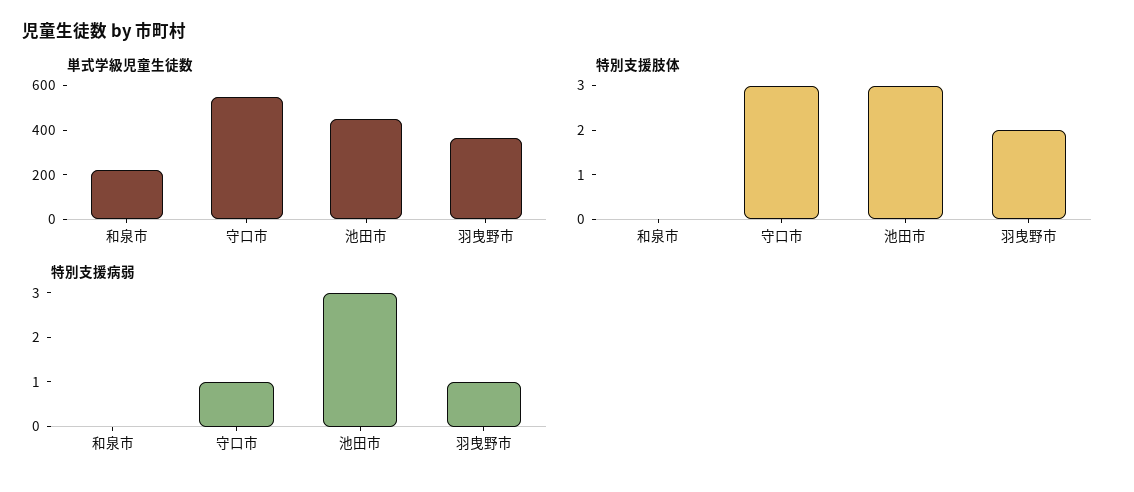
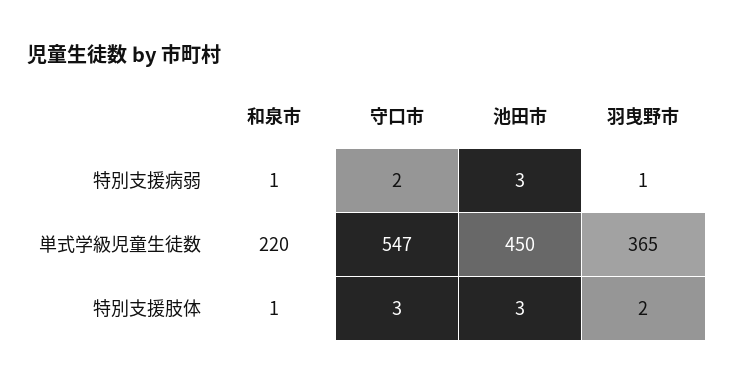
特別支援肢体, 和泉市: 0 -> 1
特別支援病弱, 和泉市: 0 -> 1
特別支援病弱, 守口市: 1 -> 2

